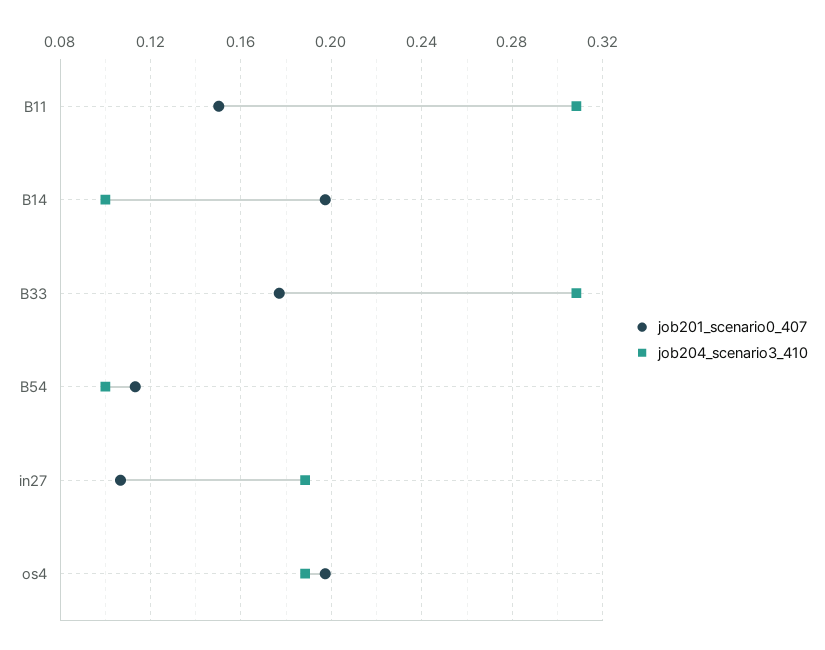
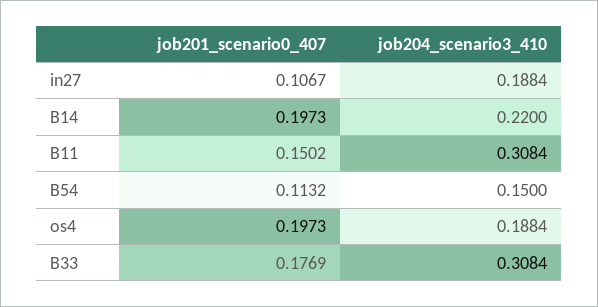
job204_scenario3_410, B14: 0.1 -> 0.22
job204_scenario3_410, B54: 0.1 -> 0.15

